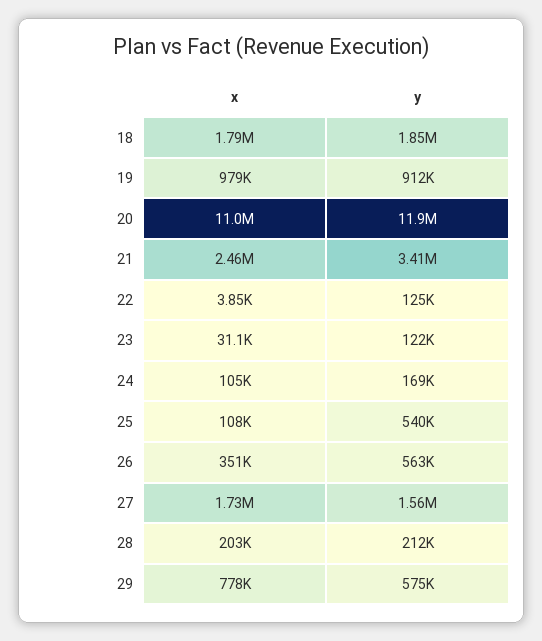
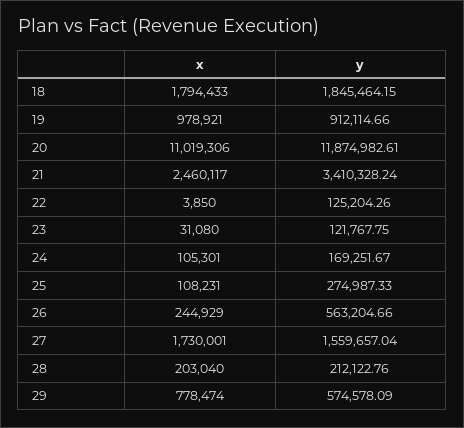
y, 25: 540000 -> 274987.33
x, 26: 351000 -> 244929

